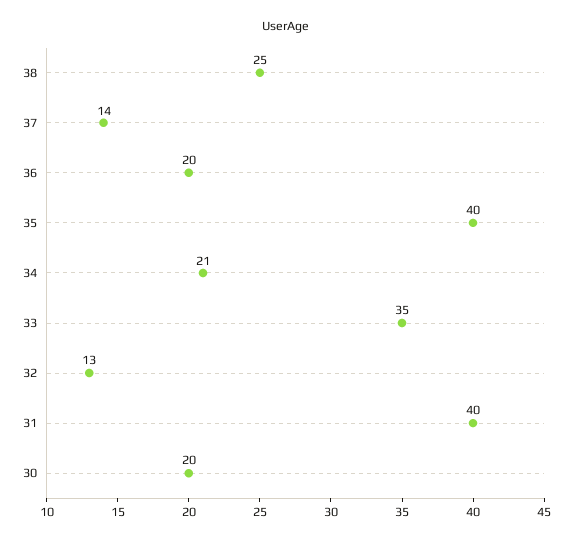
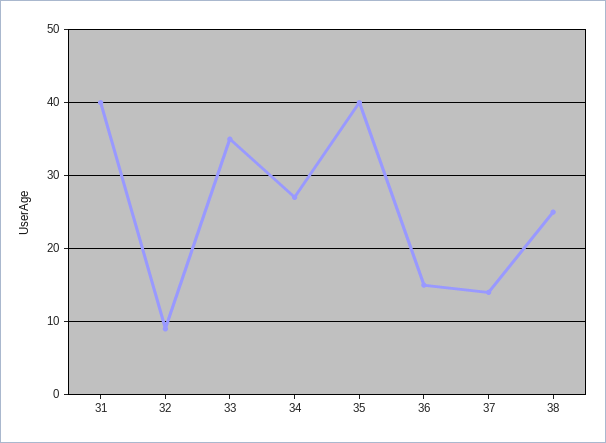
36: 20 -> 15
34: 21 -> 27
32: 13 -> 9
30: 20 -> none

